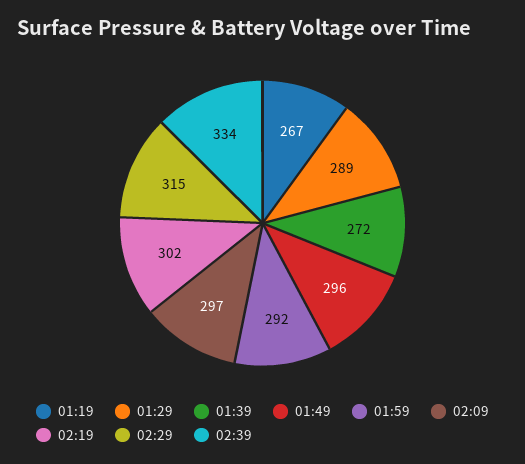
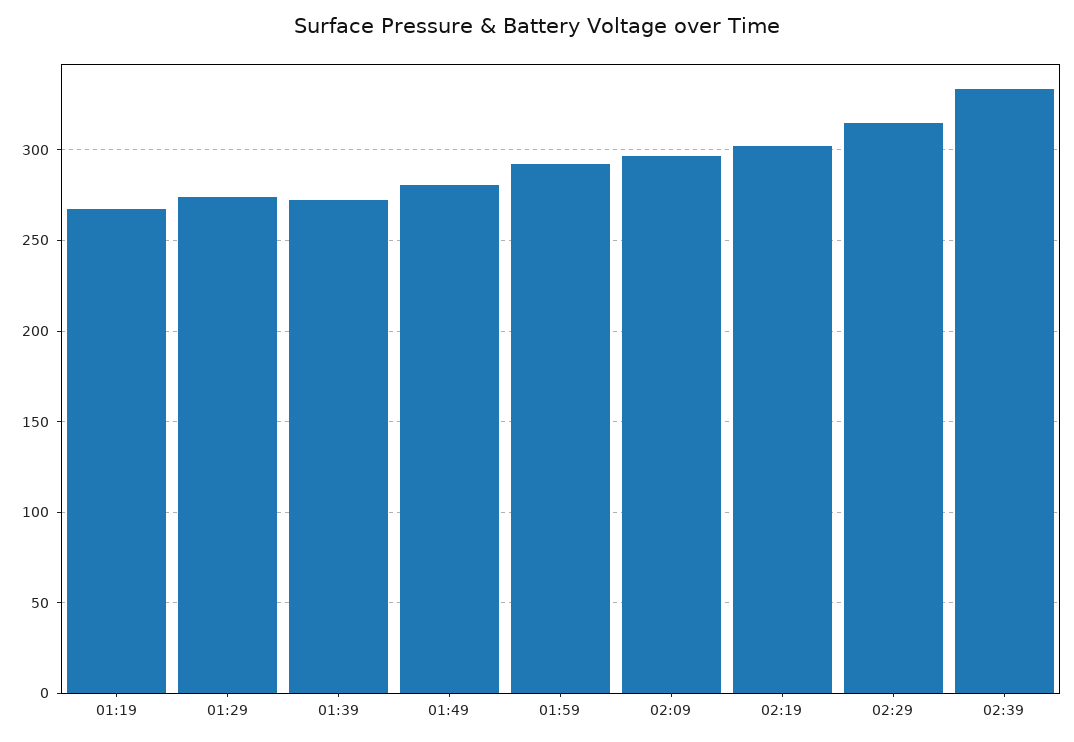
01:29: 289 -> 275
01:49: 296 -> 280

